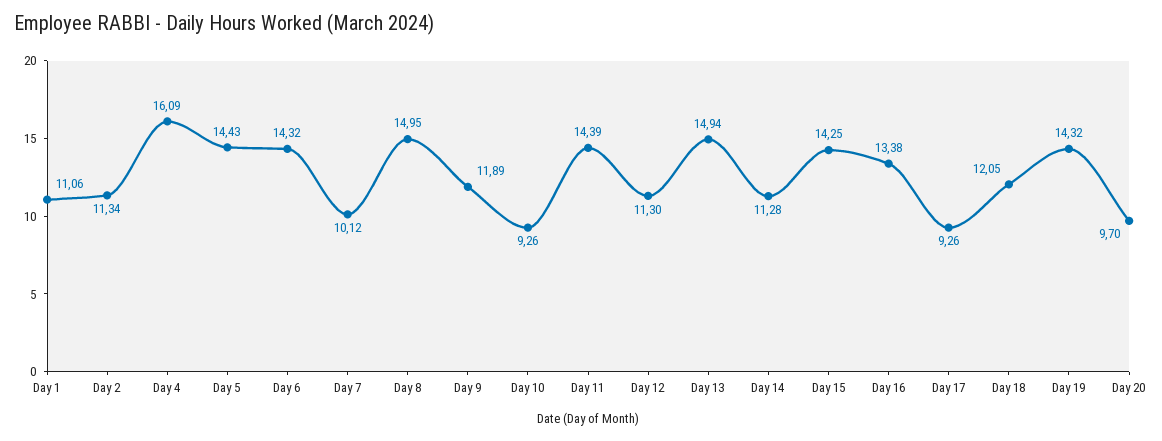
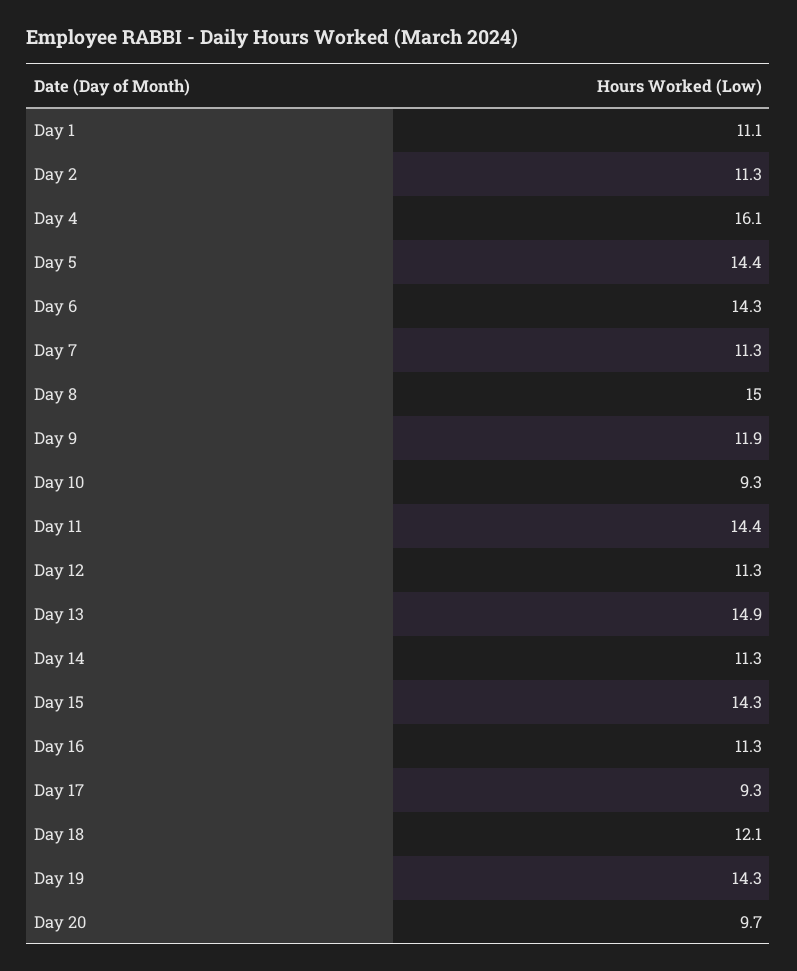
Day 7: 10.12 -> 11.3
Day 16: 13.38 -> 11.3

